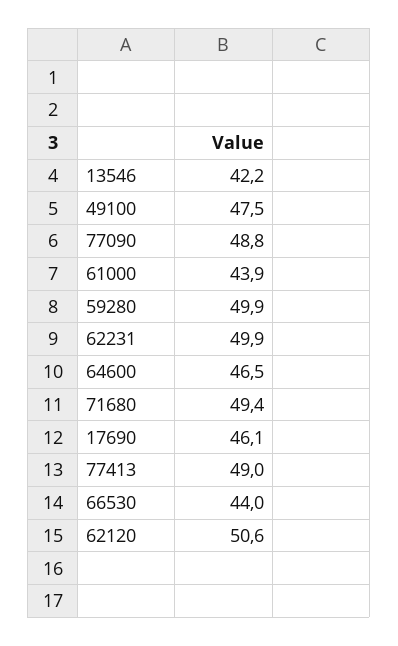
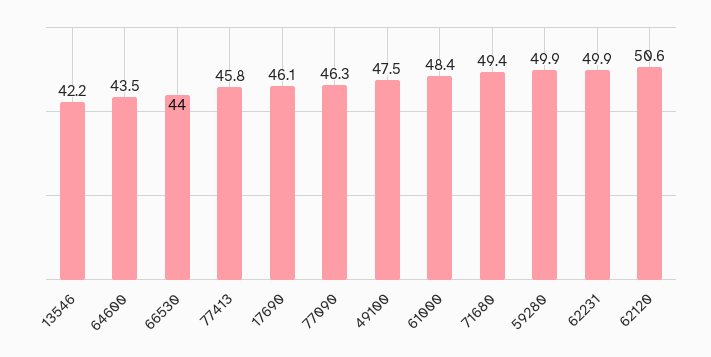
77090: 48.8 -> 46.3
61000: 43.9 -> 48.4
64600: 46.5 -> 43.5
77413: 49 -> 45.8

